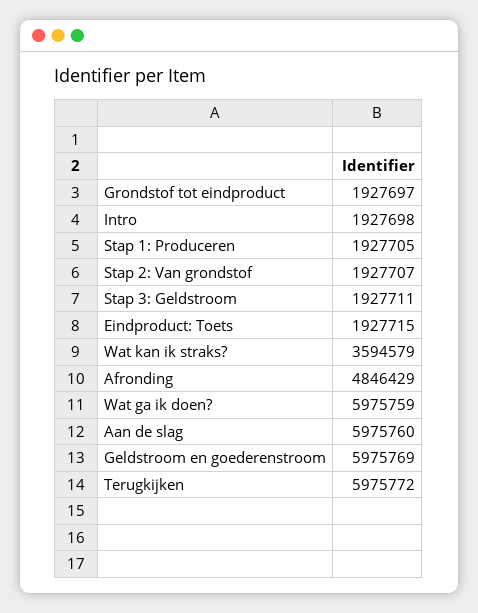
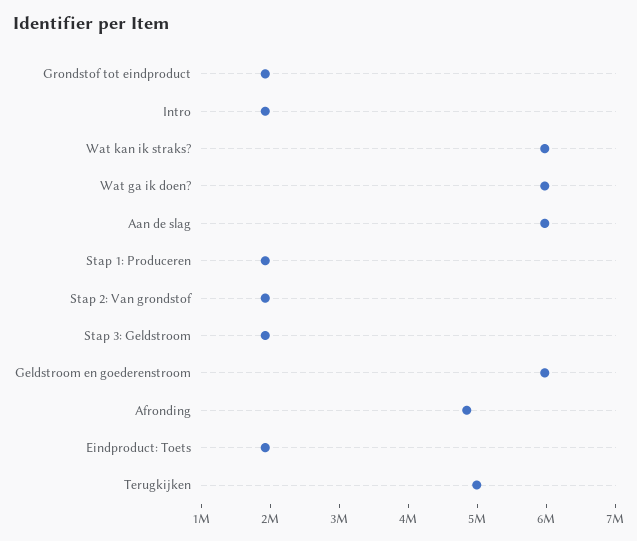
Wat kan ik straks?: 3594579 -> 6000000
Terugkijken: 5975772 -> 5000000

